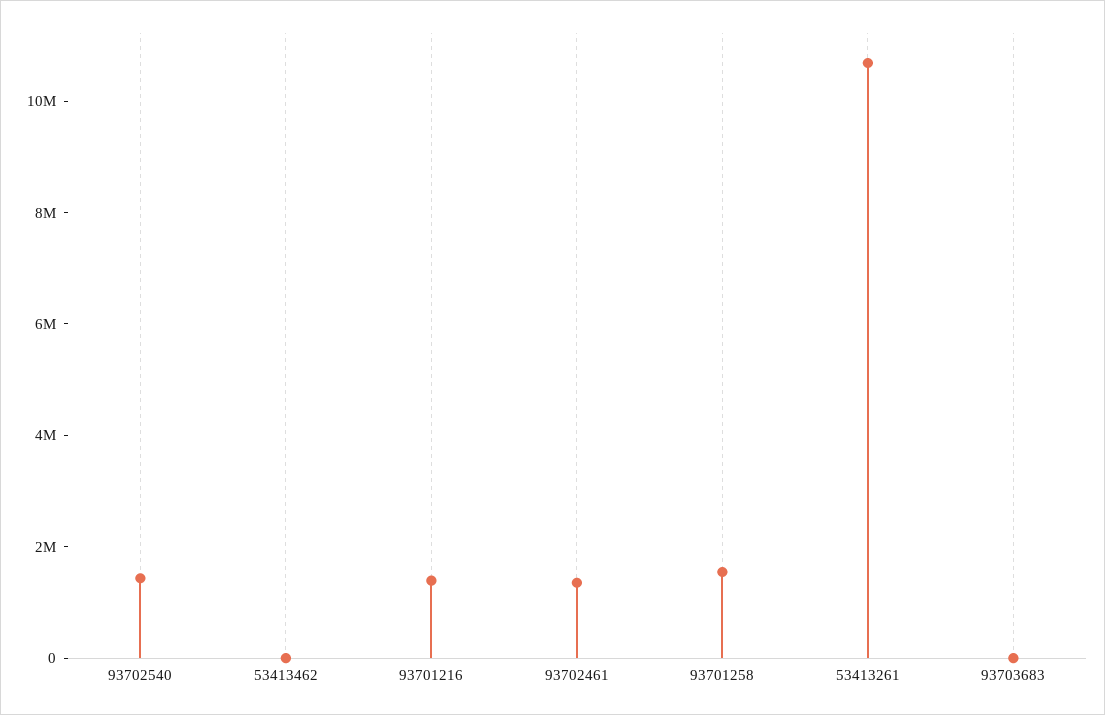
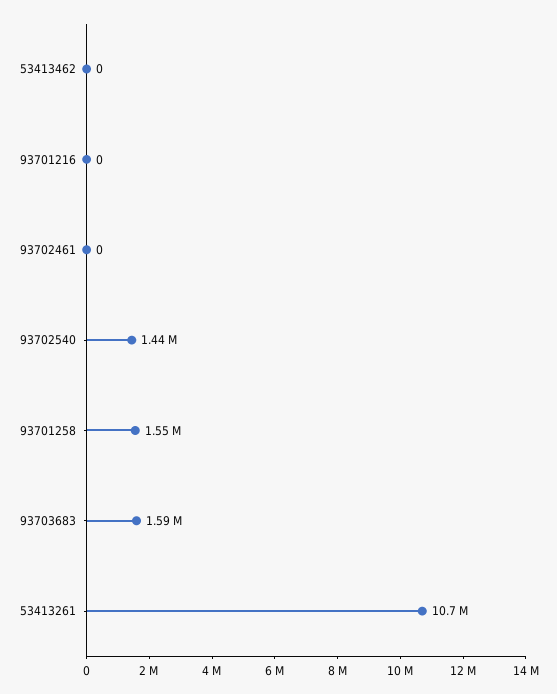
93701216: 1500000 -> 0
93702461: 1500000 -> 0
93703683: 0 -> 1590000

